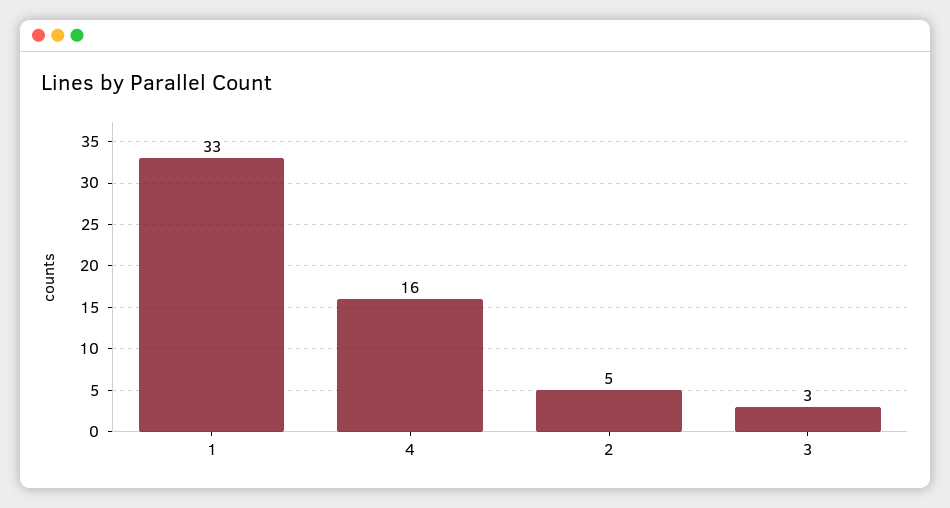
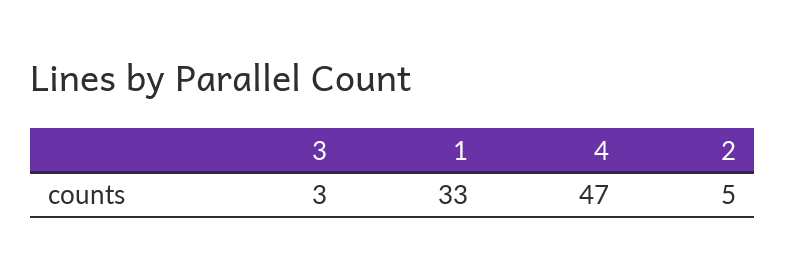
4: 16 -> 47

